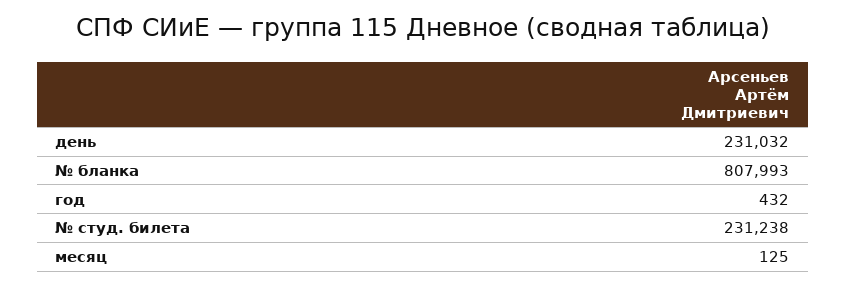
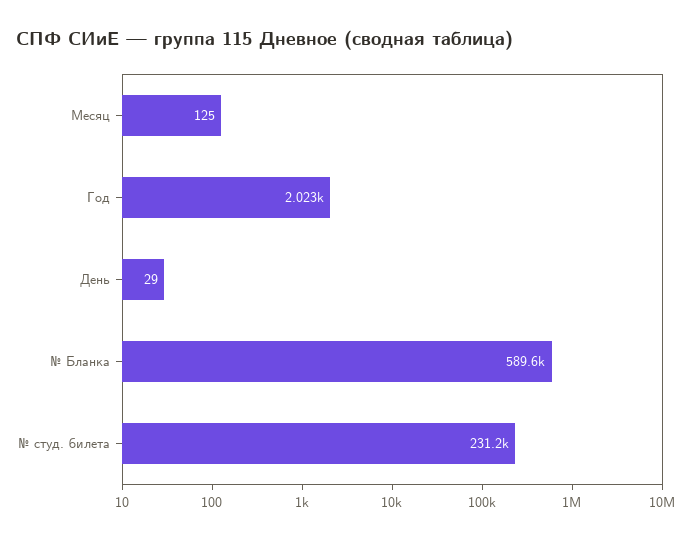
день: 231032 -> 29
№ бланка: 807993 -> 589600
год: 432 -> 2023

